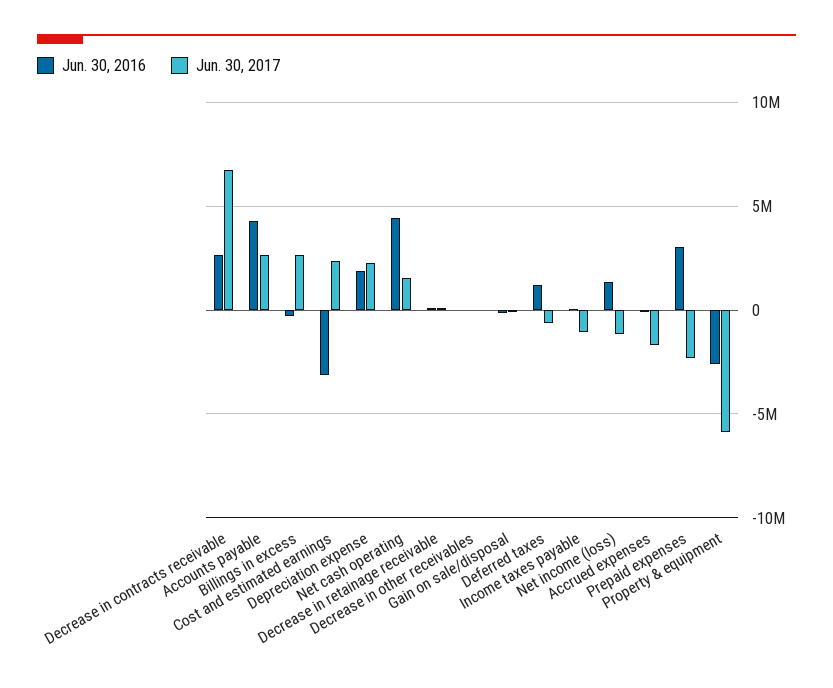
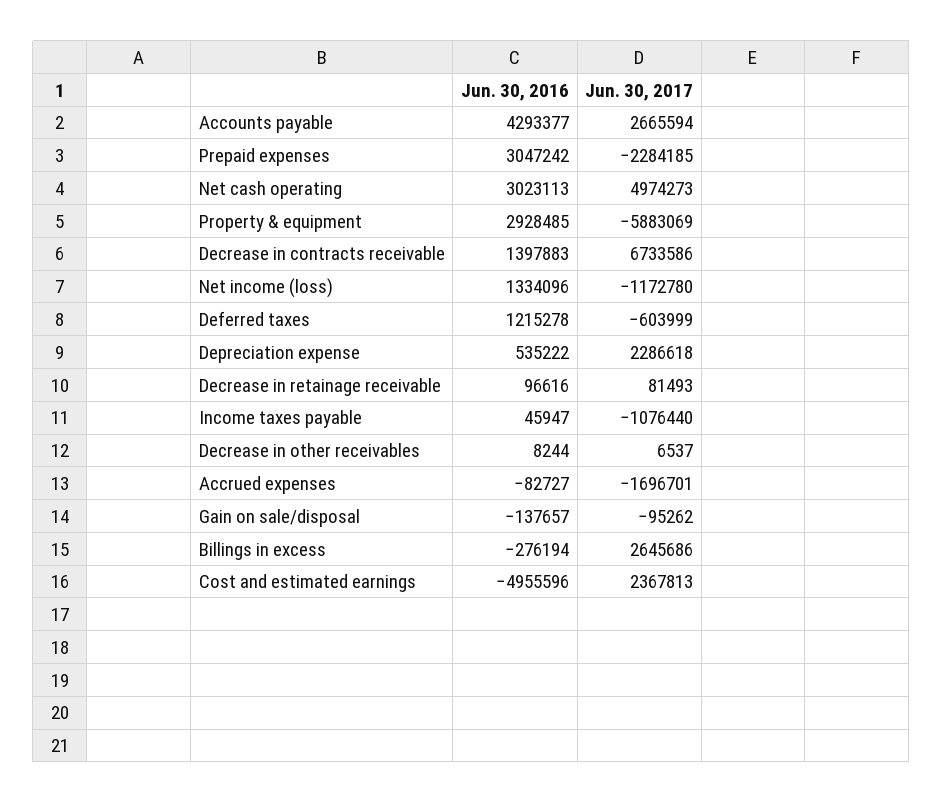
Jun. 30, 2016, Decrease in contracts receivable: 2500000 -> 1397883
Jun. 30, 2016, Cost and estimated earnings: -3000000 -> -4955596
Jun. 30, 2016, Depreciation expense: 2000000 -> 535222
Jun. 30, 2016, Net cash operating: 4500000 -> 3023113
Jun. 30, 2017, Net cash operating: 1500000 -> 4974273
Jun. 30, 2016, Property & equipment: -2500000 -> 2928485

